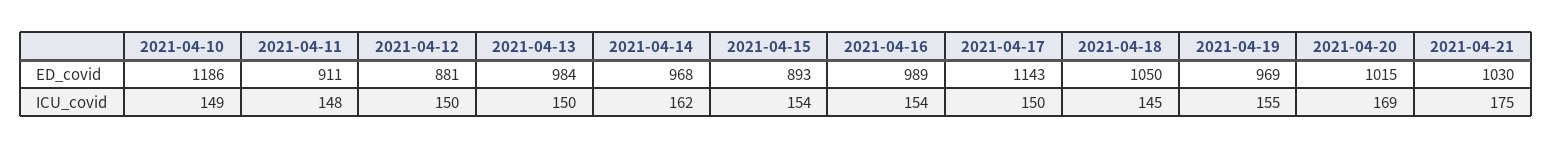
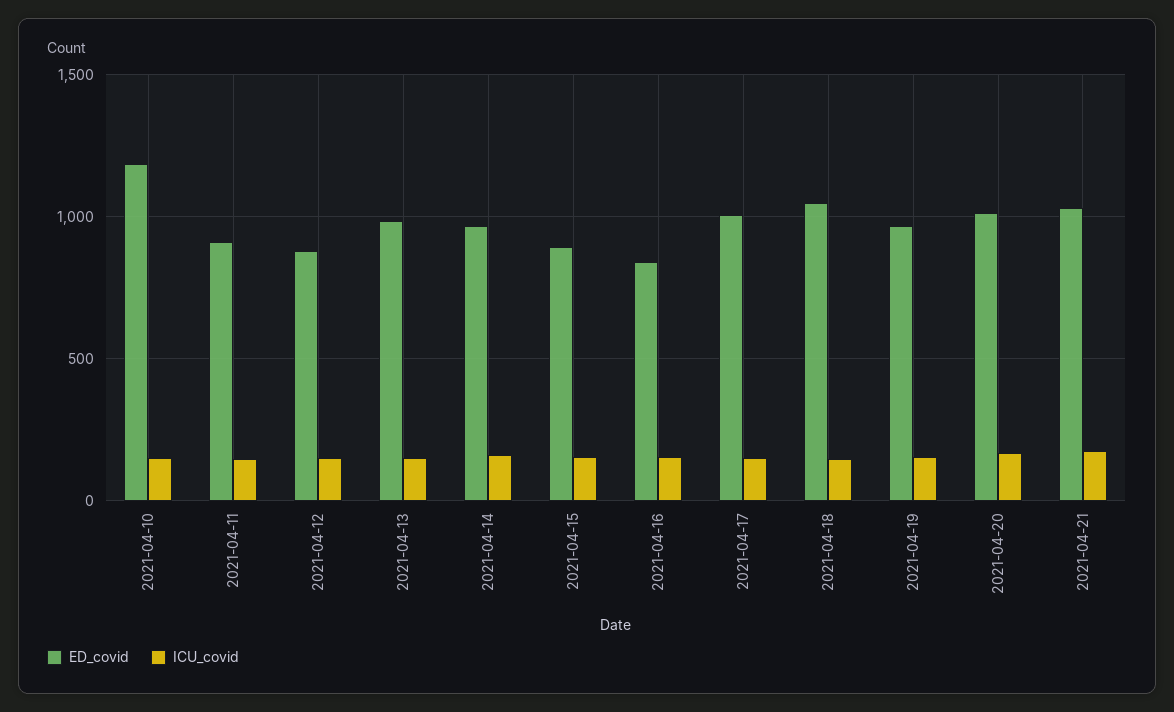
ED_covid, 2021-04-16: 989 -> 850
ED_covid, 2021-04-17: 1143 -> 1000

